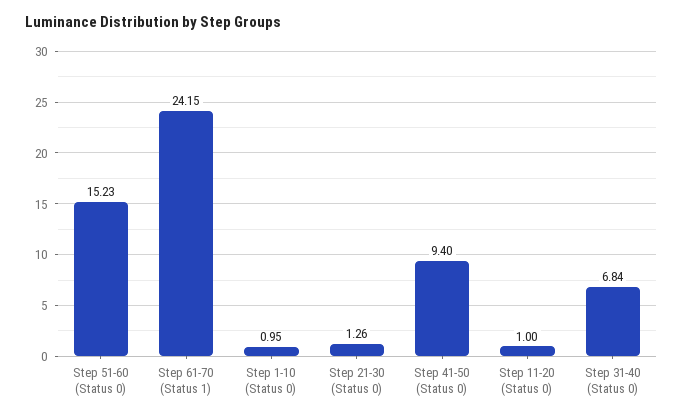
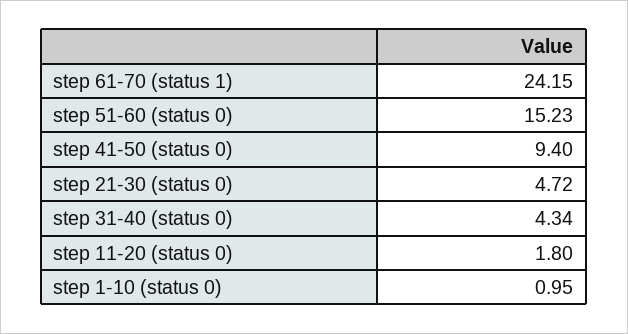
Step 21-30 (Status 0): 1.26 -> 4.72
Step 11-20 (Status 0): 1 -> 1.8
Step 31-40 (Status 0): 6.84 -> 4.34

